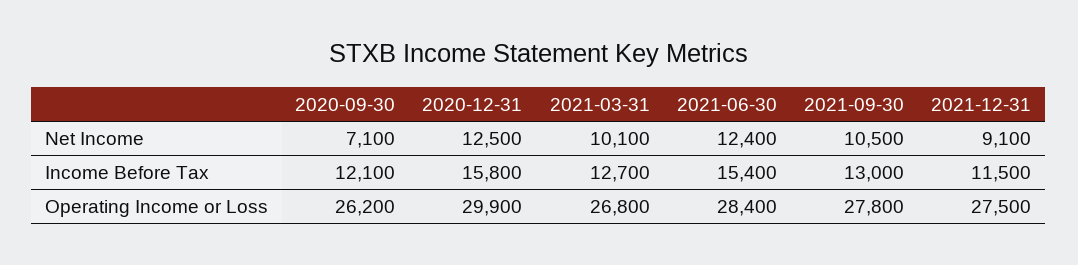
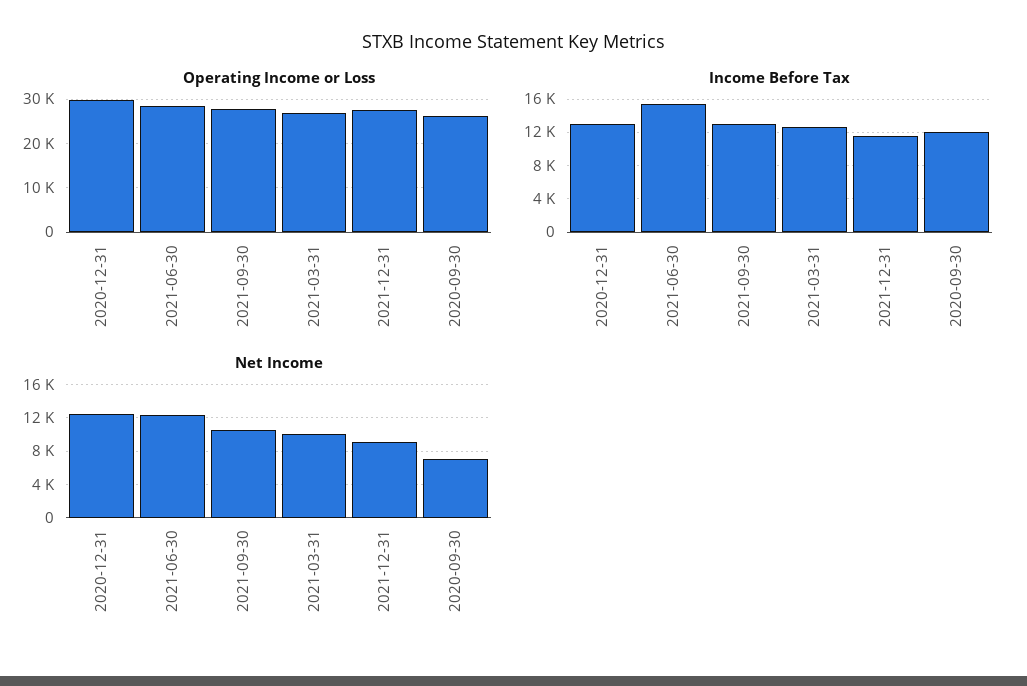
Income Before Tax, 2020-12-31: 15800 -> 13000

